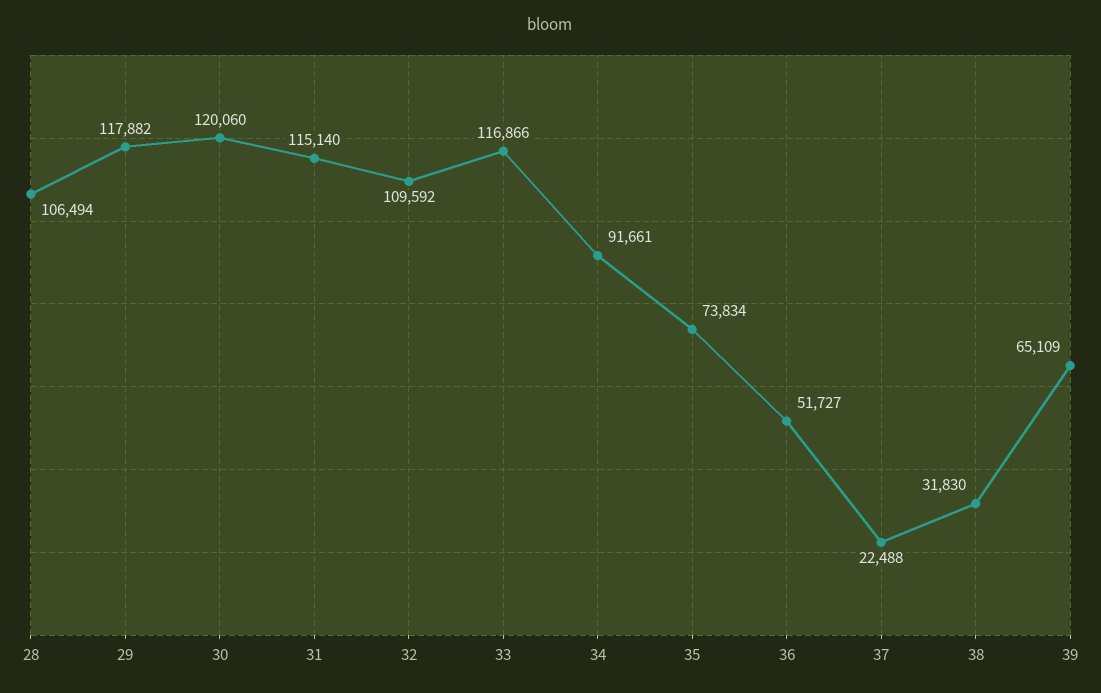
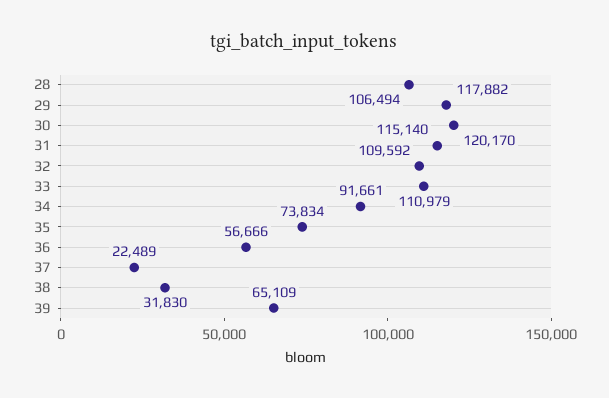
30: 120060 -> 120170
33: 116866 -> 110979
36: 51727 -> 56666
37: 22488 -> 22489

